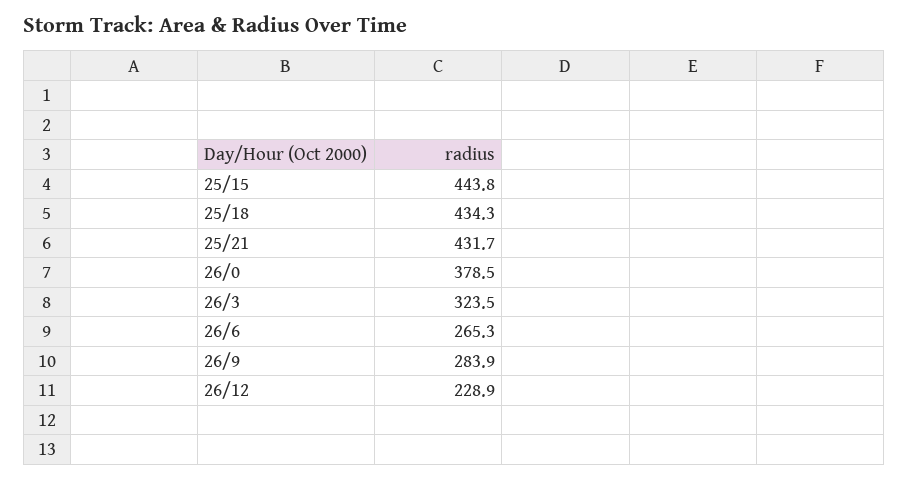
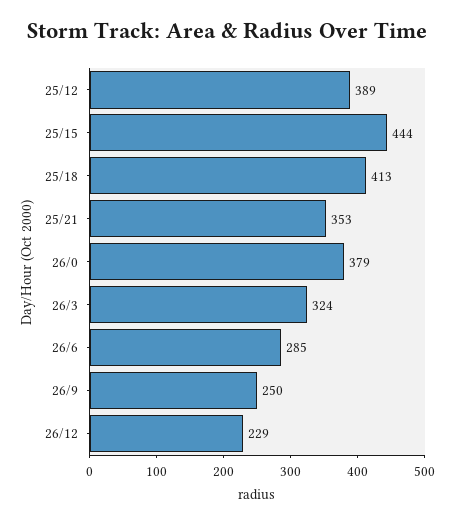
25/18: 434.3 -> 413
25/21: 431.7 -> 353
26/6: 265.3 -> 285
26/9: 283.9 -> 250
25/12: none -> 389

